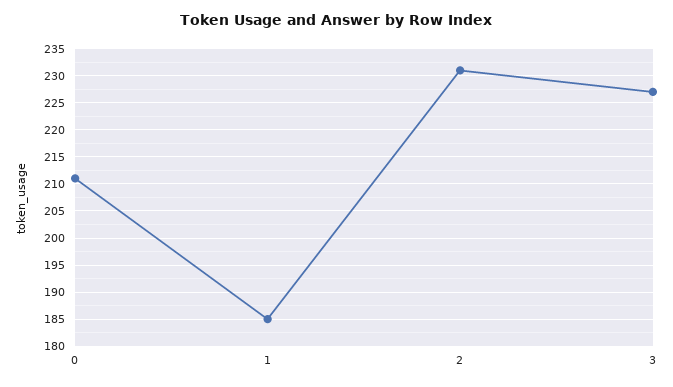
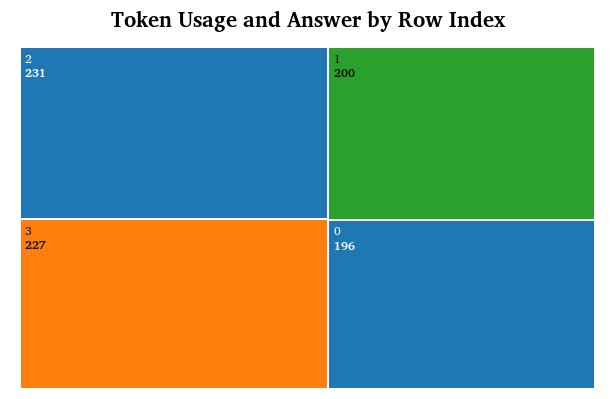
0: 210 -> 196
1: 185 -> 200

